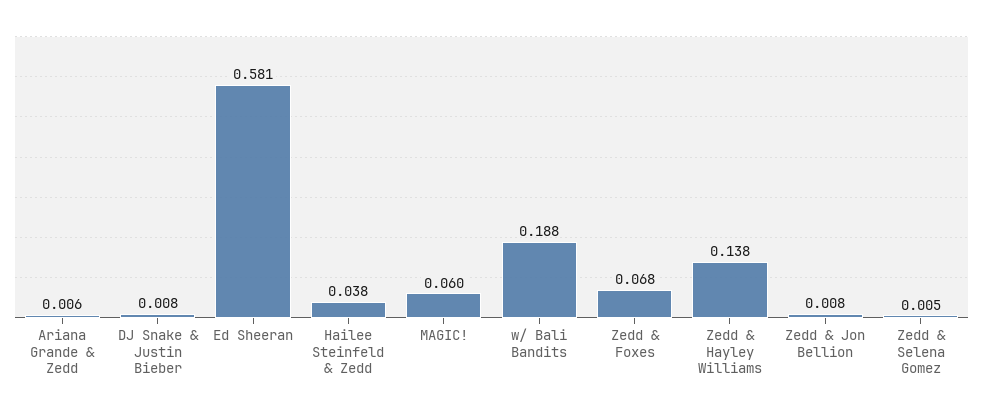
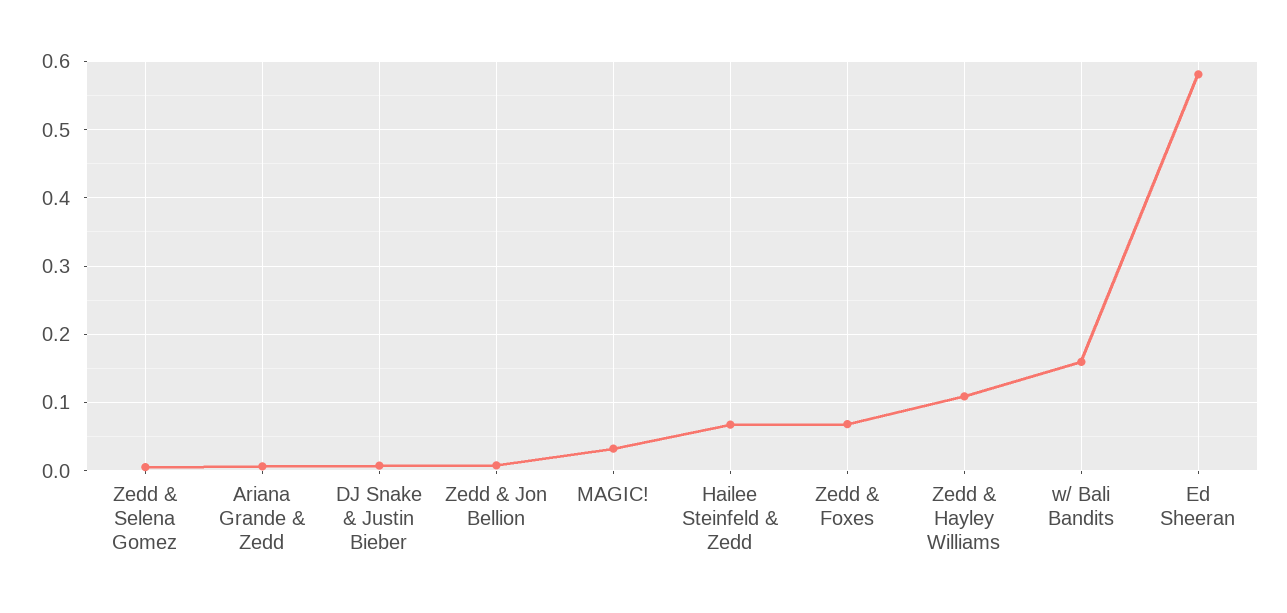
Hailee Steinfeld & Zedd: 0.038 -> 0.07
MAGIC!: 0.06 -> 0.03
w/ Bali Bandits: 0.188 -> 0.16
Zedd & Hayley Williams: 0.138 -> 0.11

